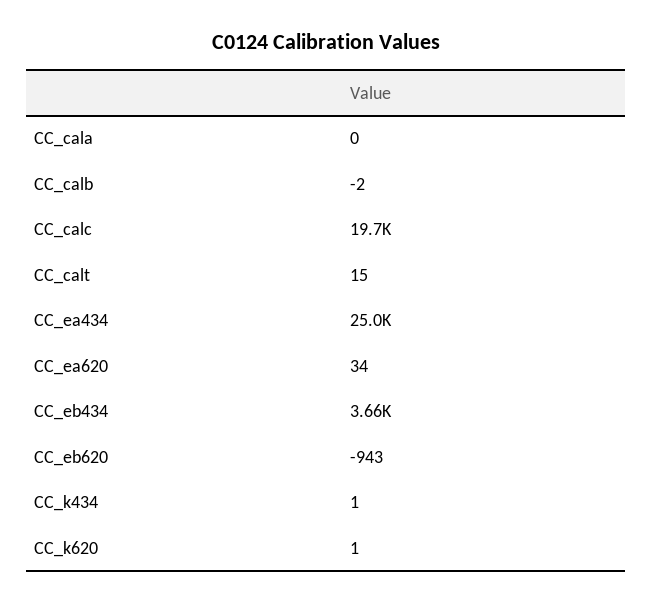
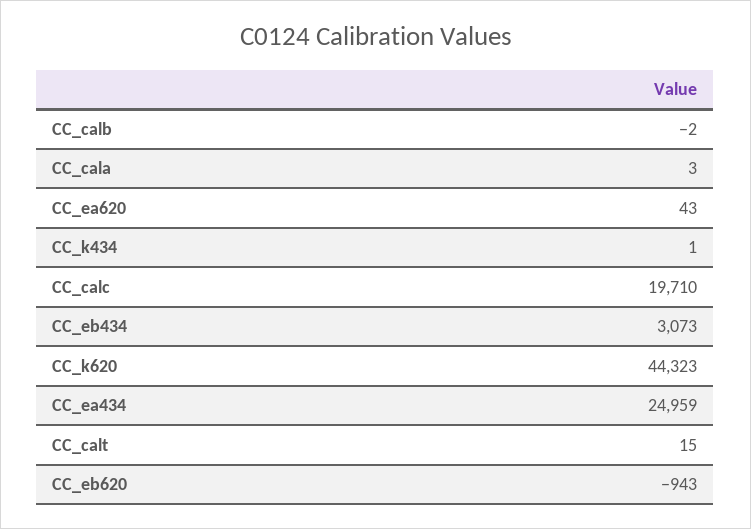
CC_cala: 0 -> 3
CC_ea620: 34 -> 43
CC_eb434: 3660 -> 3073
CC_k620: 1 -> 44323

